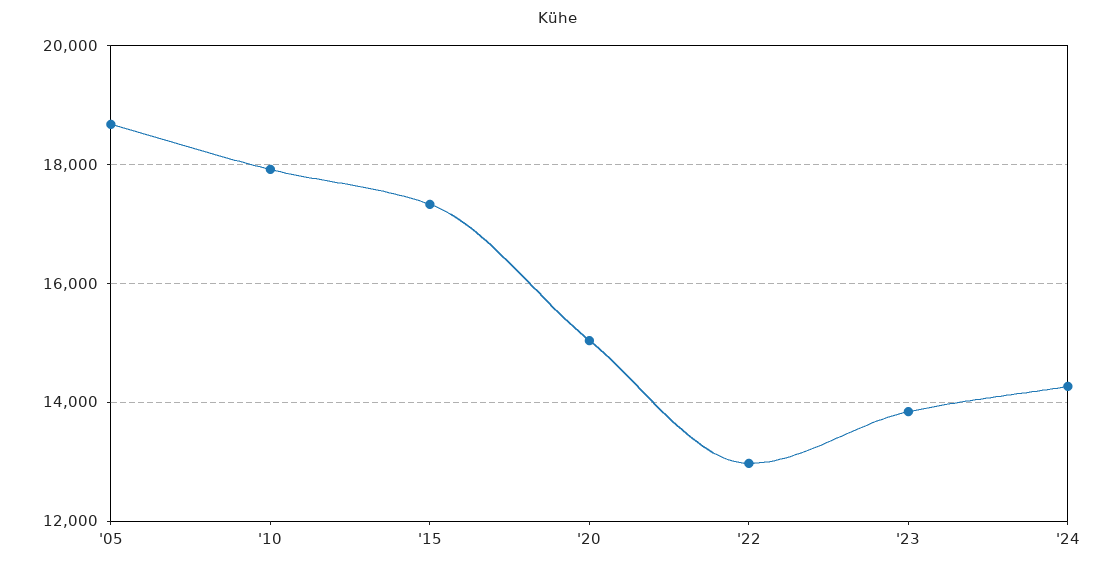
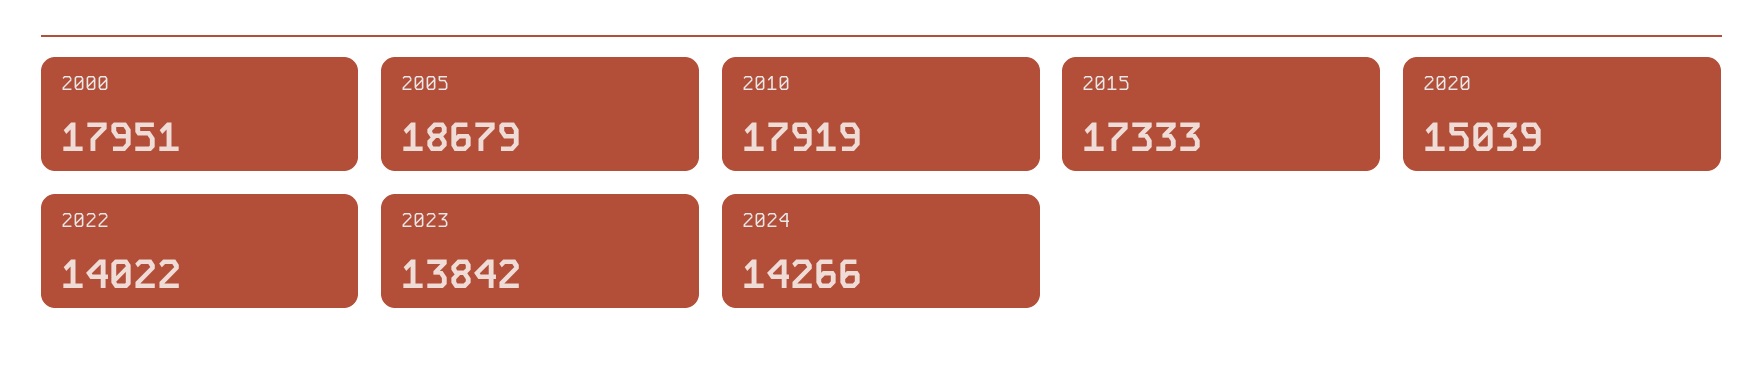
'22: 13000 -> 14022
2000: none -> 17951

